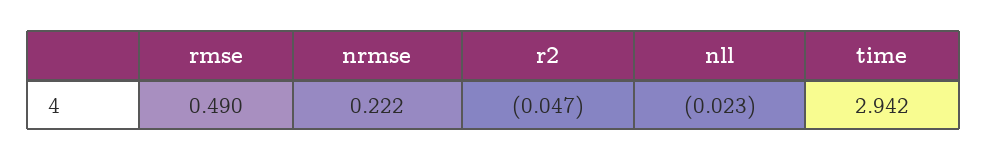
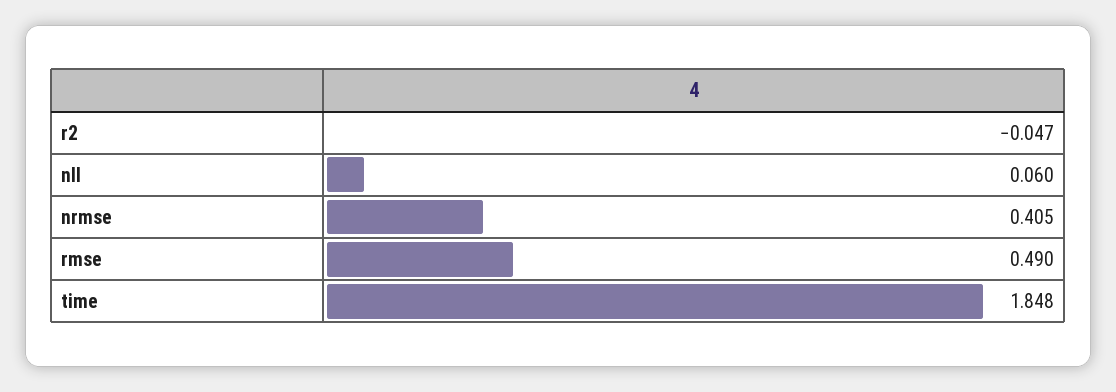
nrmse: 0.222 -> 0.405
nll: -0.023 -> 0.06
time: 2.942 -> 1.848

